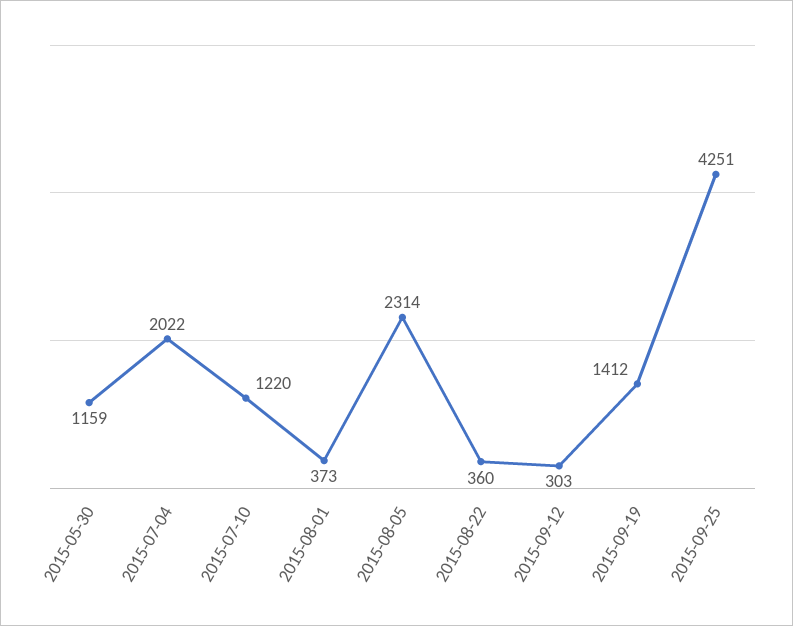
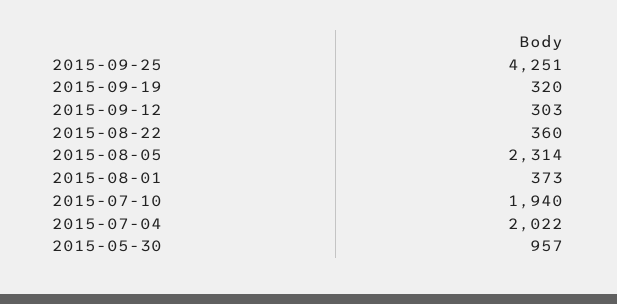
2015-05-30: 1159 -> 957
2015-07-10: 1220 -> 1940
2015-09-19: 1412 -> 320

